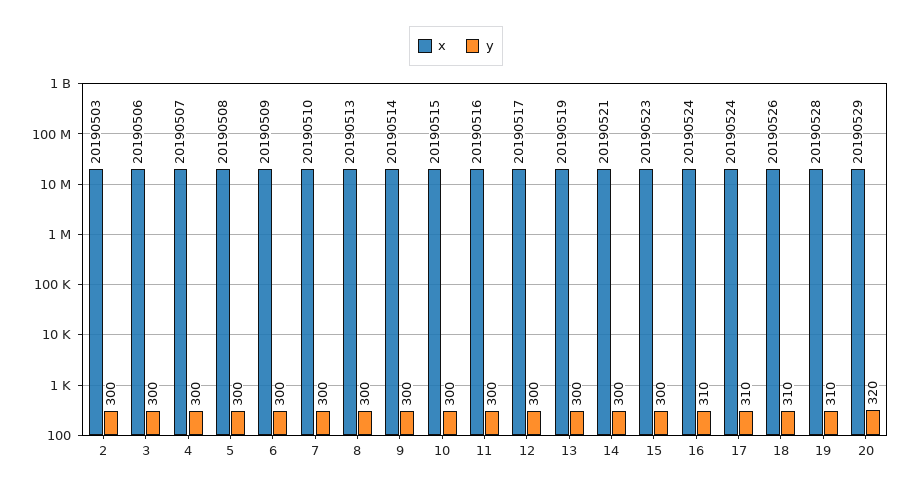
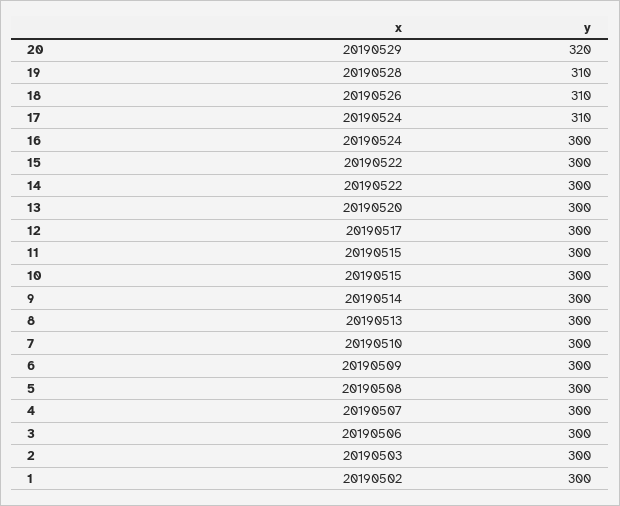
x, 11: 20190516 -> 20190515
x, 13: 20190519 -> 20190520
x, 14: 20190521 -> 20190522
x, 15: 20190523 -> 20190522
y, 16: 310 -> 300
x, 1: none -> 20190502
y, 1: none -> 300

